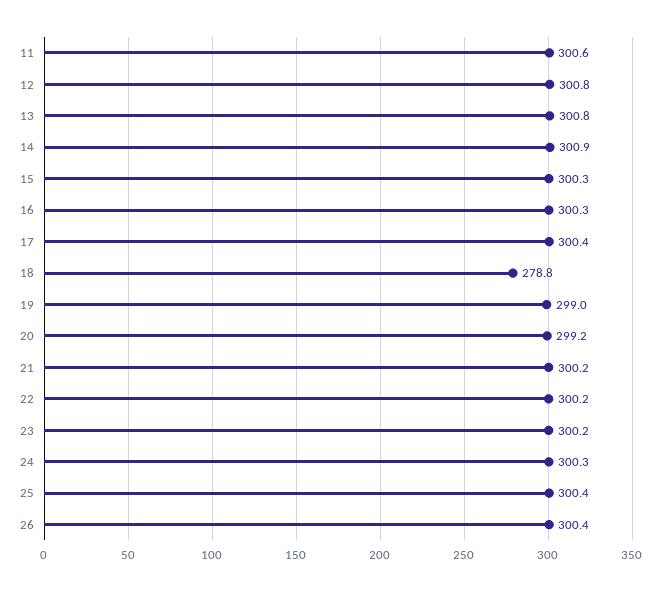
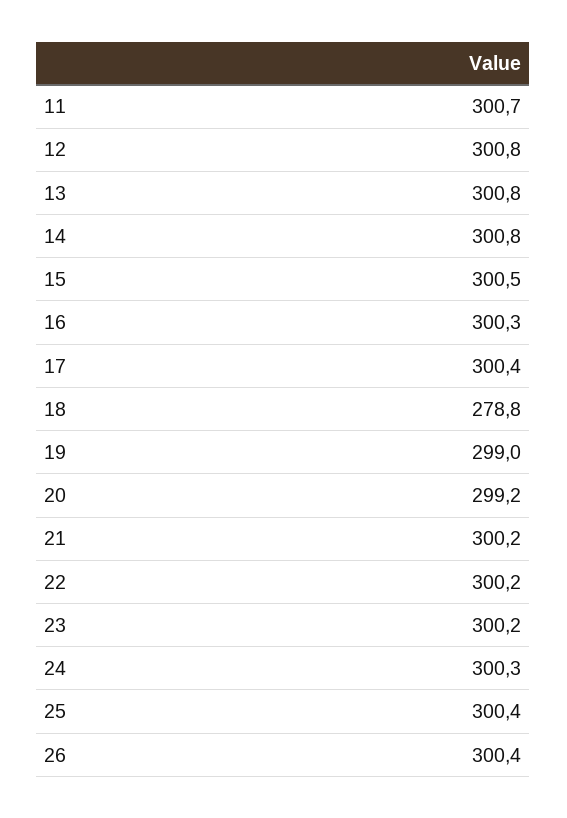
11: 300.6 -> 300.7
14: 300.9 -> 300.8
15: 300.3 -> 300.5

